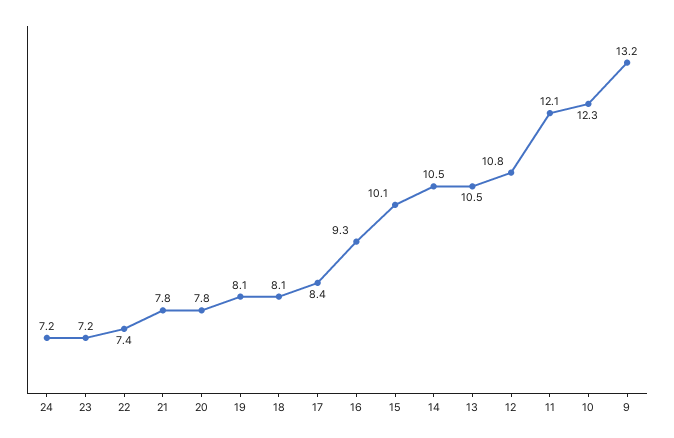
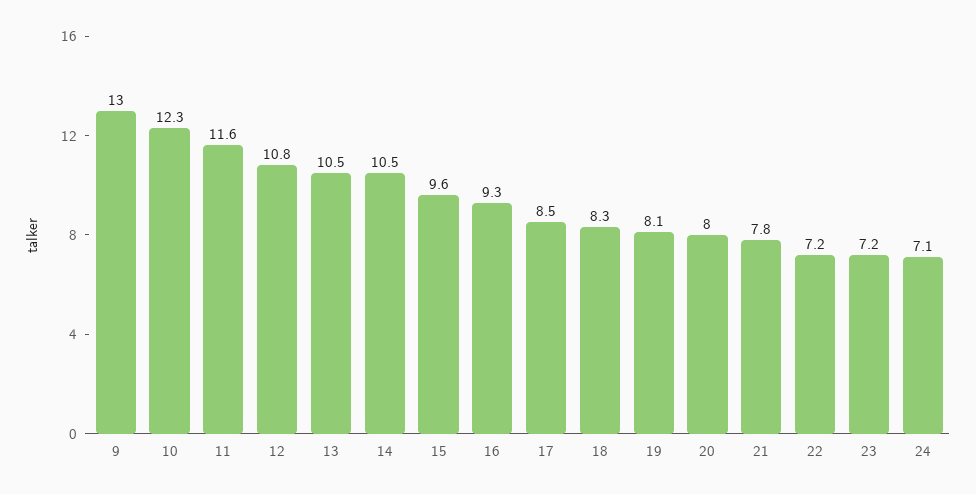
24: 7.2 -> 7.1
22: 7.4 -> 7.2
20: 7.8 -> 8
18: 8.1 -> 8.3
17: 8.4 -> 8.5
15: 10.1 -> 9.6
11: 12.1 -> 11.6
9: 13.2 -> 13

